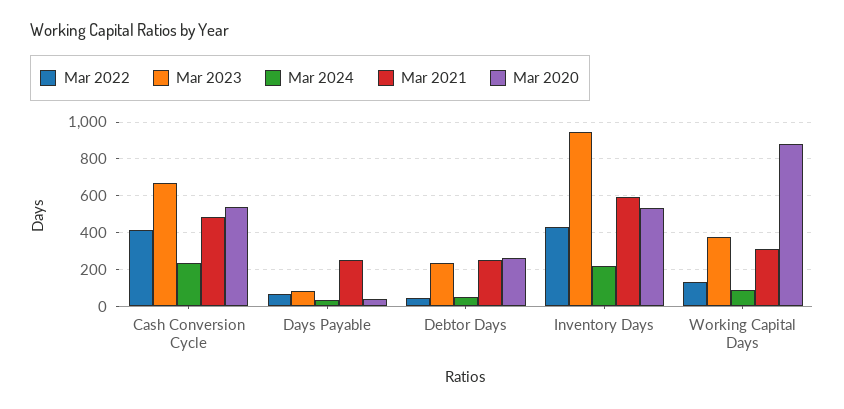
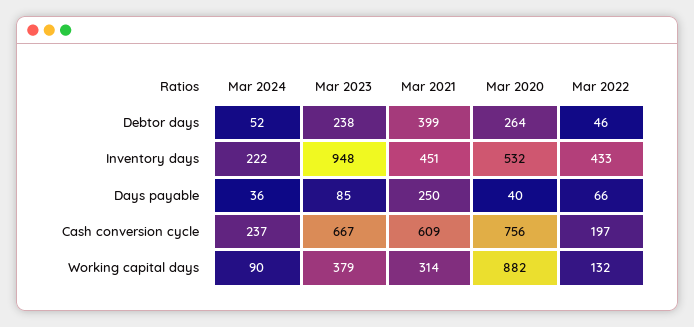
Mar 2022, Cash Conversion Cycle: 400 -> 197
Mar 2021, Cash Conversion Cycle: 500 -> 609
Mar 2020, Cash Conversion Cycle: 550 -> 756
Mar 2021, Debtor Days: 250 -> 399
Mar 2021, Inventory Days: 600 -> 451

